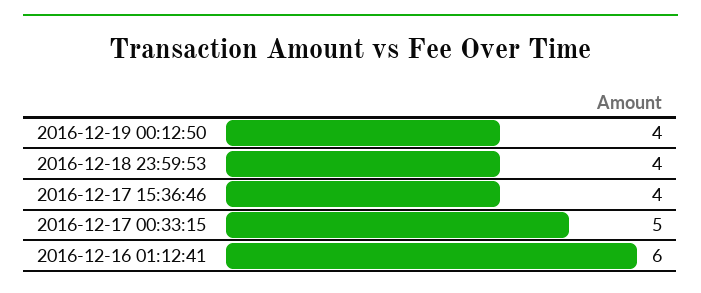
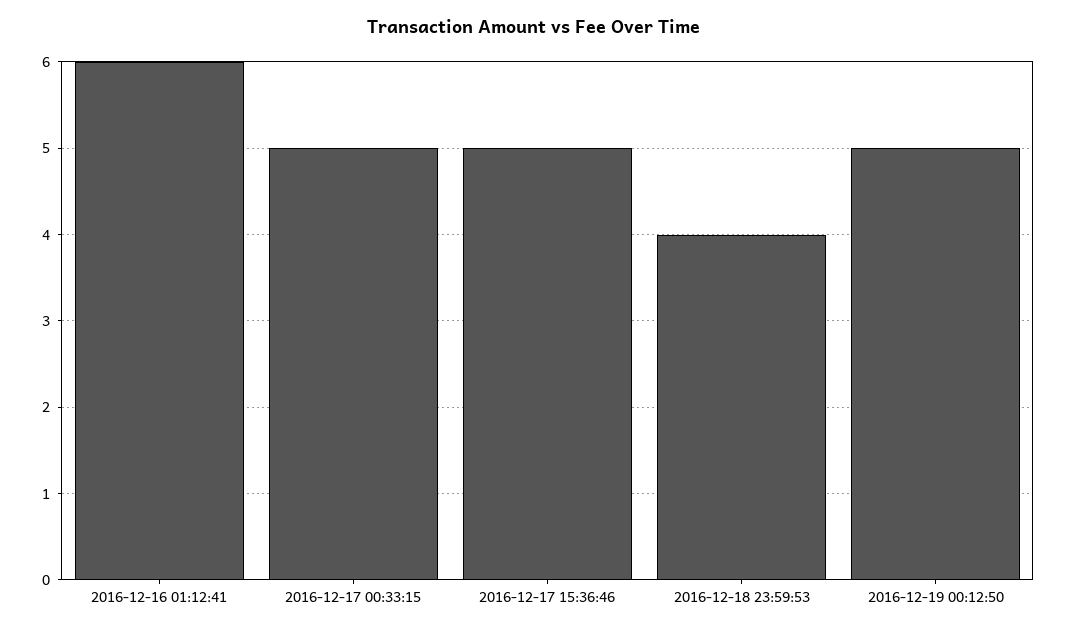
2016-12-19 00:12:50: 4 -> 5
2016-12-17 15:36:46: 4 -> 5

